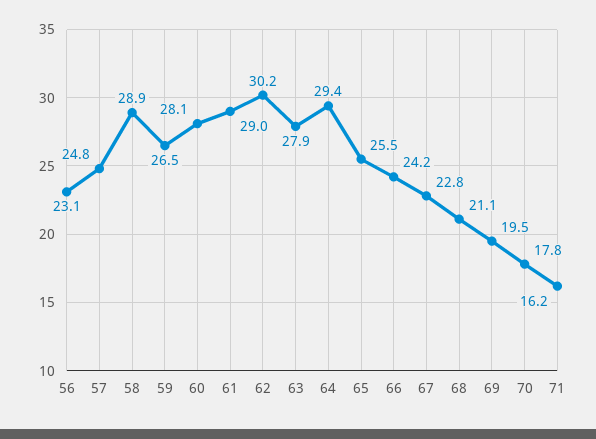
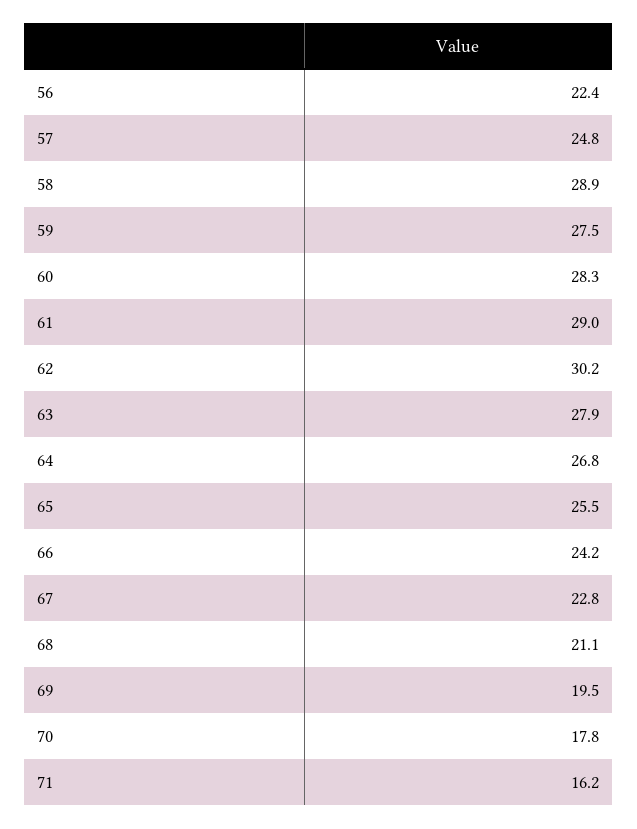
56: 23.1 -> 22.4
59: 26.5 -> 27.5
60: 28.1 -> 28.3
64: 29.4 -> 26.8

